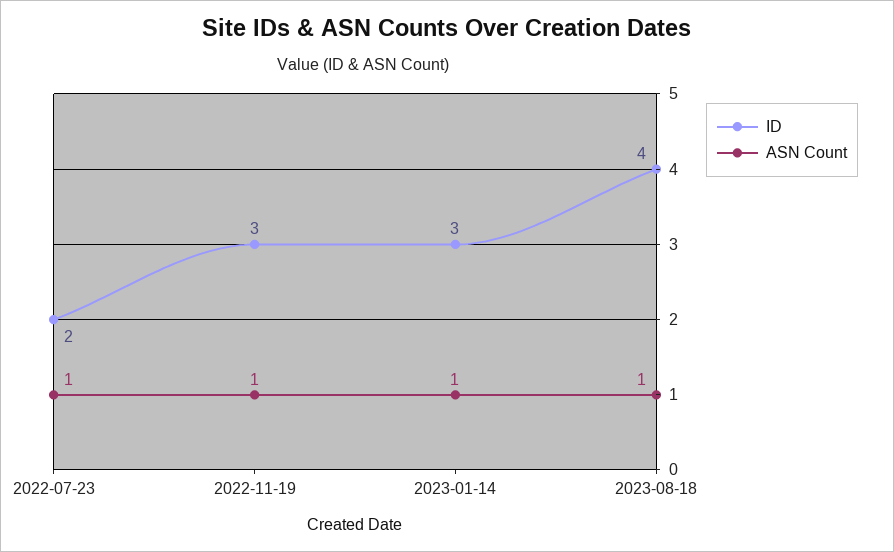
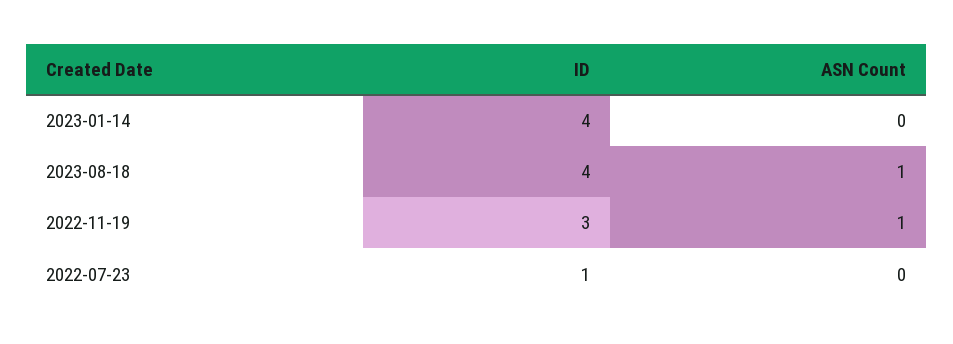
ID, 2022-07-23: 2 -> 1
ASN Count, 2022-07-23: 1 -> 0
ID, 2023-01-14: 3 -> 4
ASN Count, 2023-01-14: 1 -> 0

